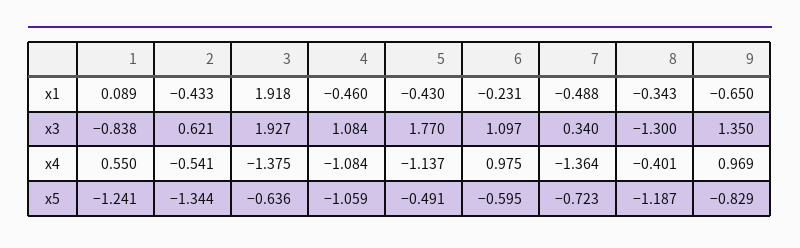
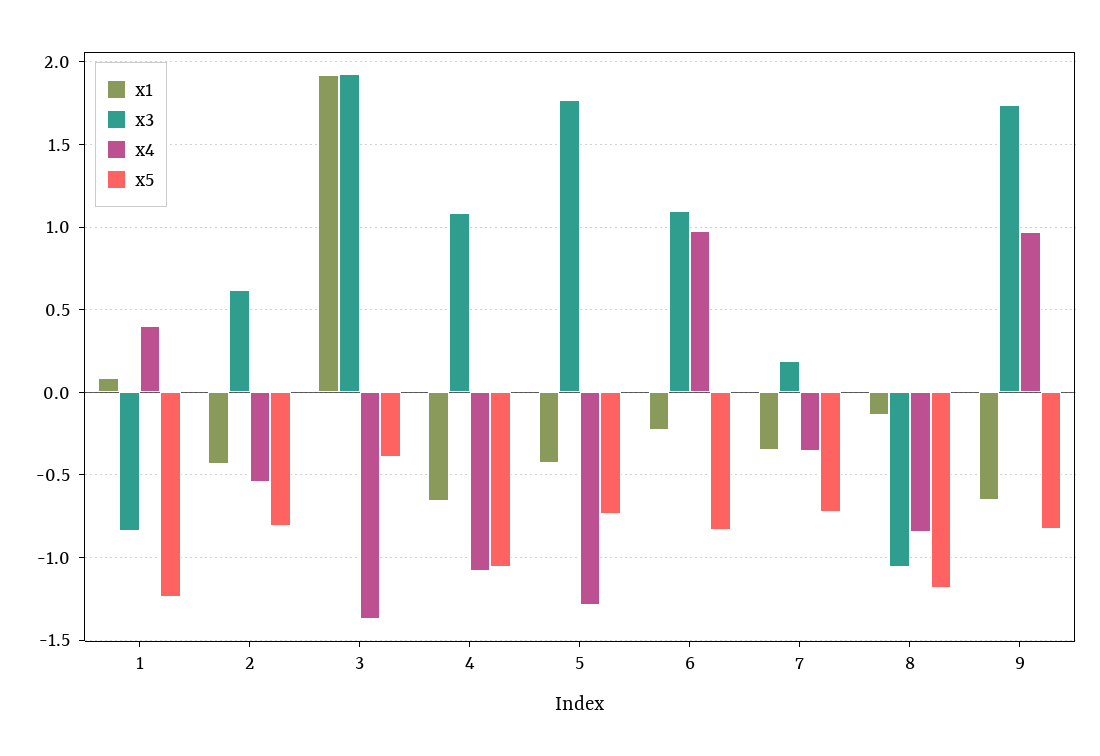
x1, 4: -0.46 -> -0.65
x1, 7: -0.488 -> -0.35
x1, 8: -0.343 -> -0.15
x3, 7: 0.34 -> 0.2
x3, 8: -1.3 -> -1.05
x3, 9: 1.35 -> 1.75
x4, 1: 0.55 -> 0.4
x4, 5: -1.137 -> -1.3
x4, 7: -1.364 -> -0.35
x4, 8: -0.401 -> -0.85
x5, 2: -1.344 -> -0.8
x5, 3: -0.636 -> -0.4
x5, 5: -0.491 -> -0.75
x5, 6: -0.595 -> -0.85

